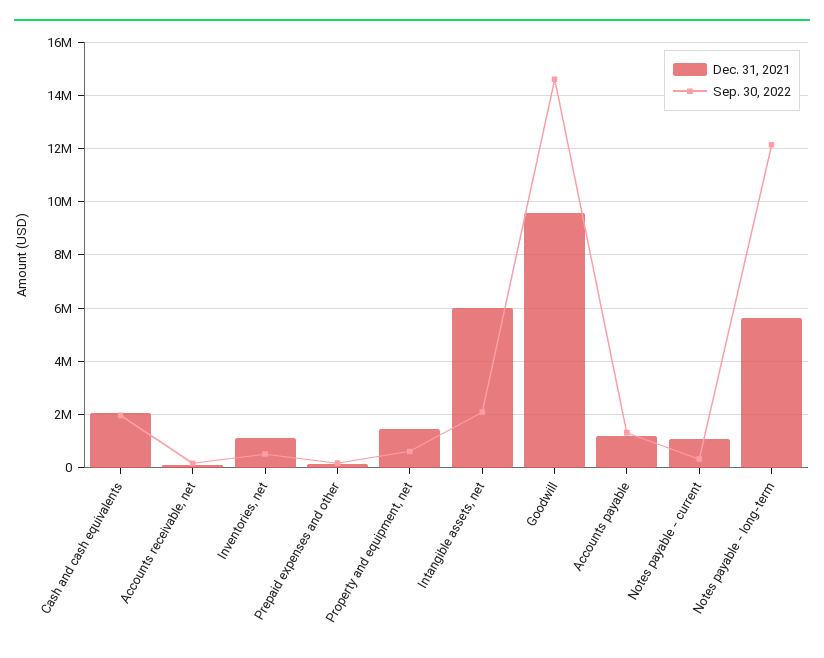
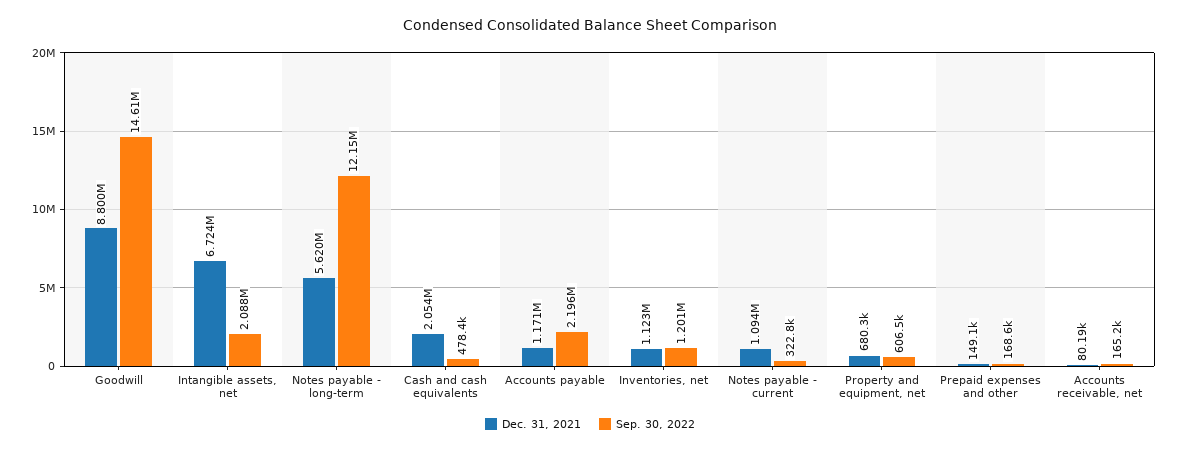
Sep. 30, 2022, Cash and cash equivalents: 2000000 -> 478400
Sep. 30, 2022, Inventories, net: 500000 -> 1201000
Dec. 31, 2021, Property and equipment, net: 1500000 -> 680300
Dec. 31, 2021, Intangible assets, net: 6000000 -> 6724000
Dec. 31, 2021, Goodwill: 9500000 -> 8800000
Sep. 30, 2022, Accounts payable: 1250000 -> 2196000

